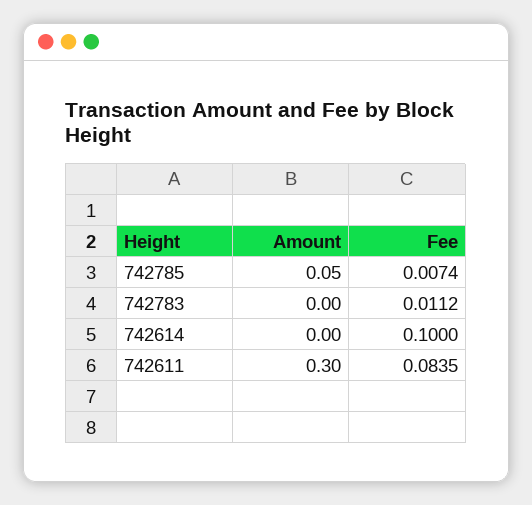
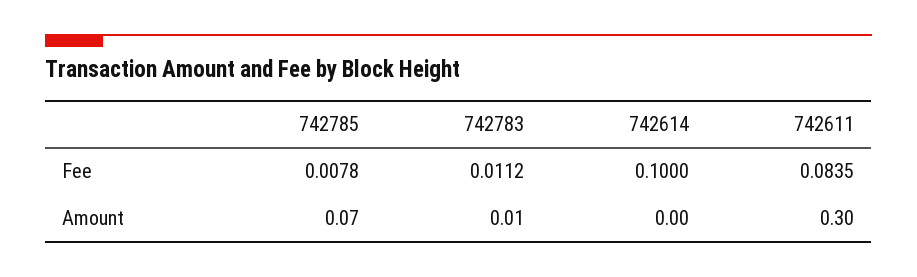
Amount, 742785: 0.05 -> 0.07
Fee, 742785: 0.0074 -> 0.0078
Amount, 742783: 0 -> 0.01

